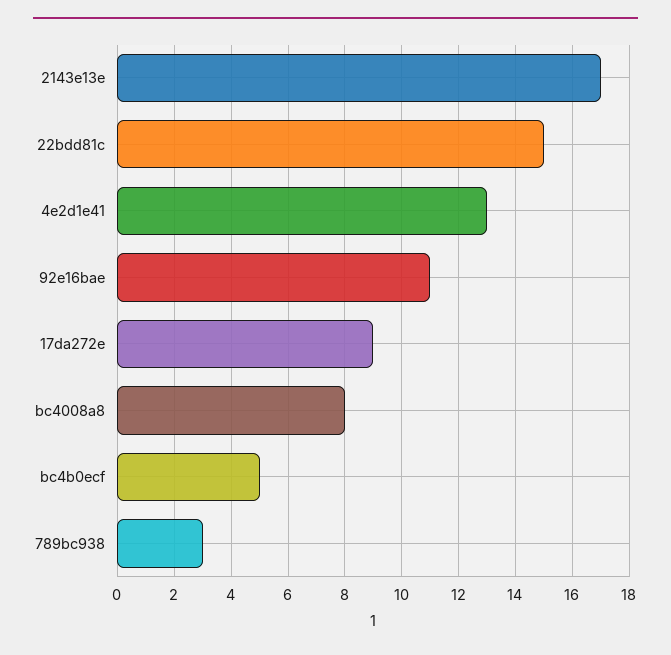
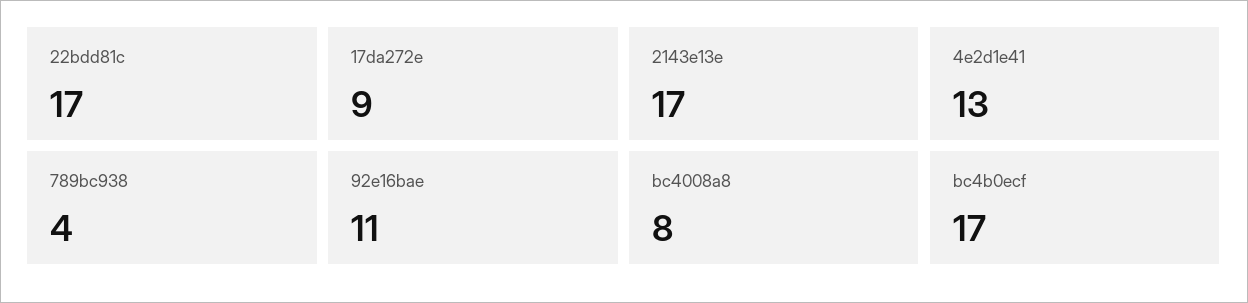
22bdd81c: 15 -> 17
bc4b0ecf: 5 -> 17
789bc938: 3 -> 4

